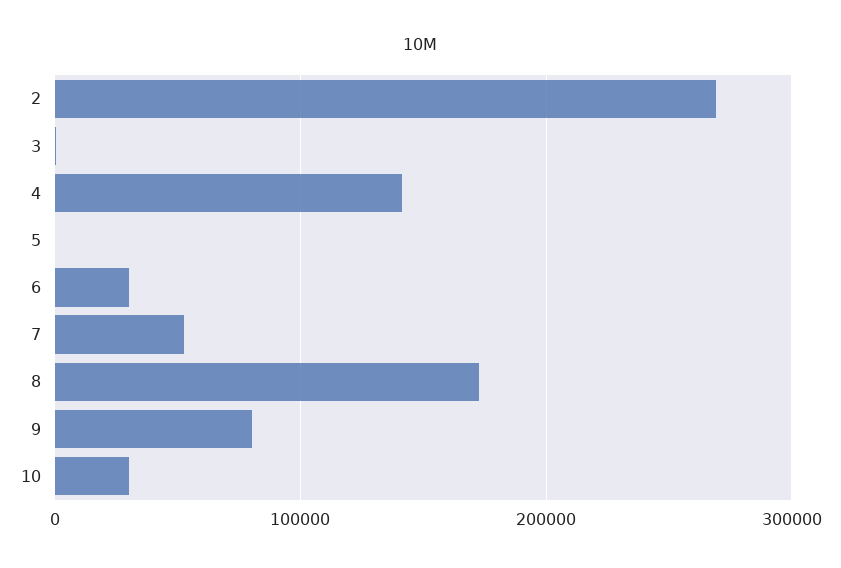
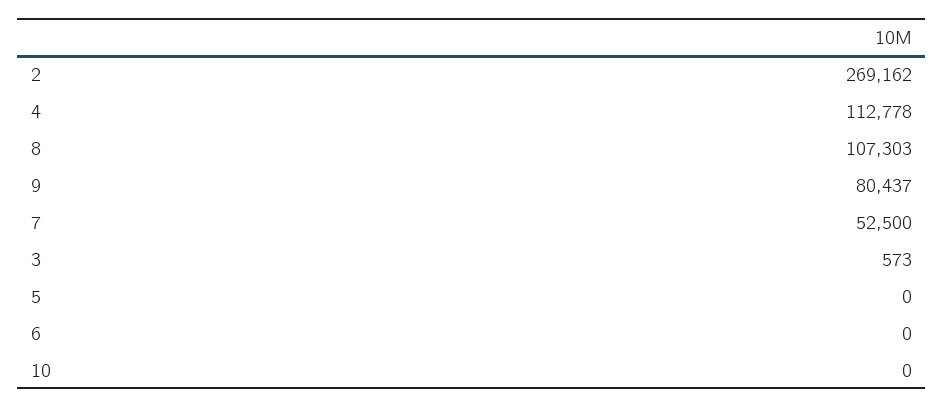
4: 140000 -> 112778
6: 30000 -> 0
8: 170000 -> 107303
10: 30000 -> 0

